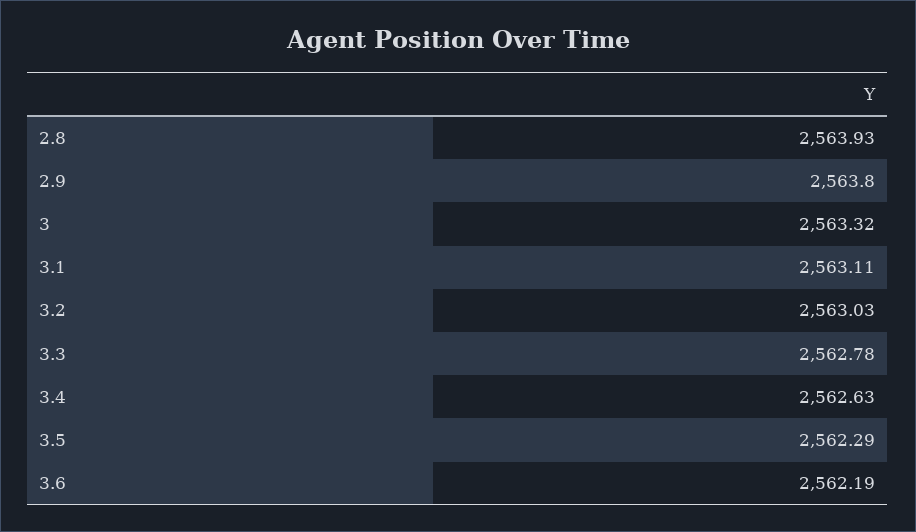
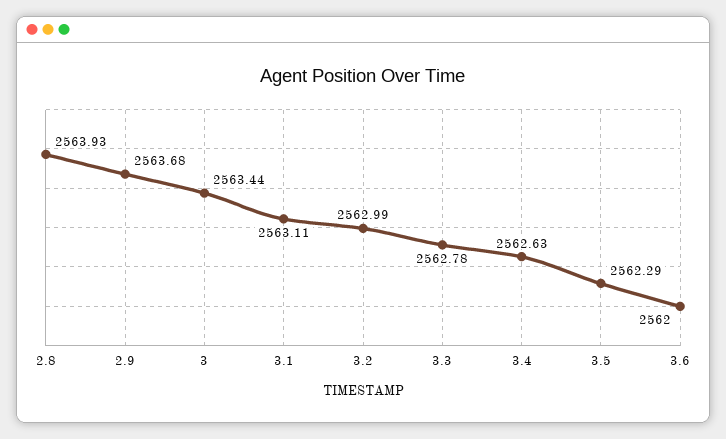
2.9: 2563.8 -> 2563.68
3: 2563.32 -> 2563.44
3.2: 2563.03 -> 2562.99
3.6: 2562.19 -> 2562

